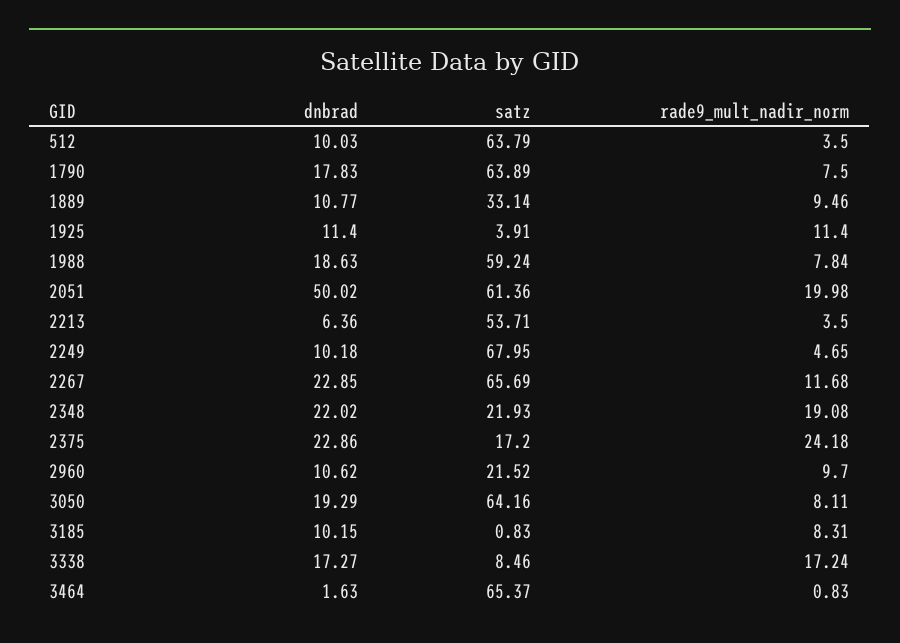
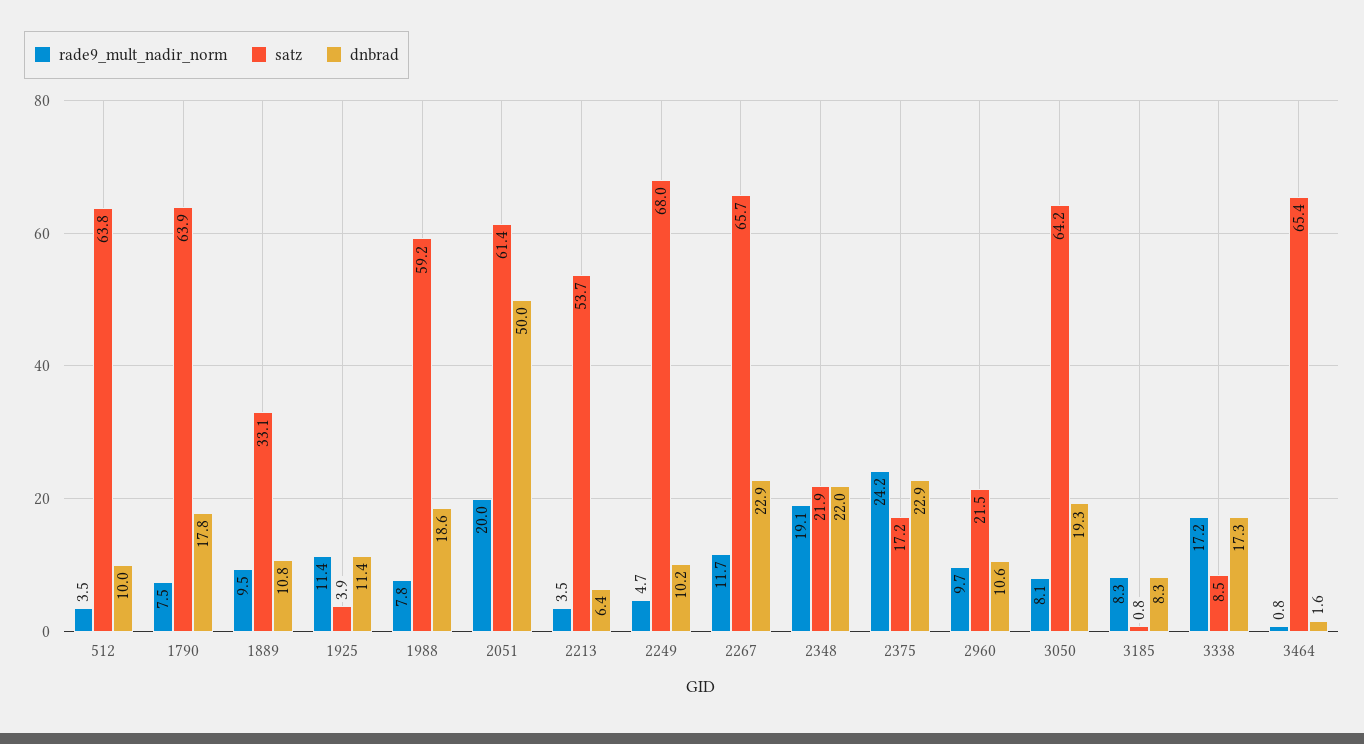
dnbrad, 3185: 10.15 -> 8.3

